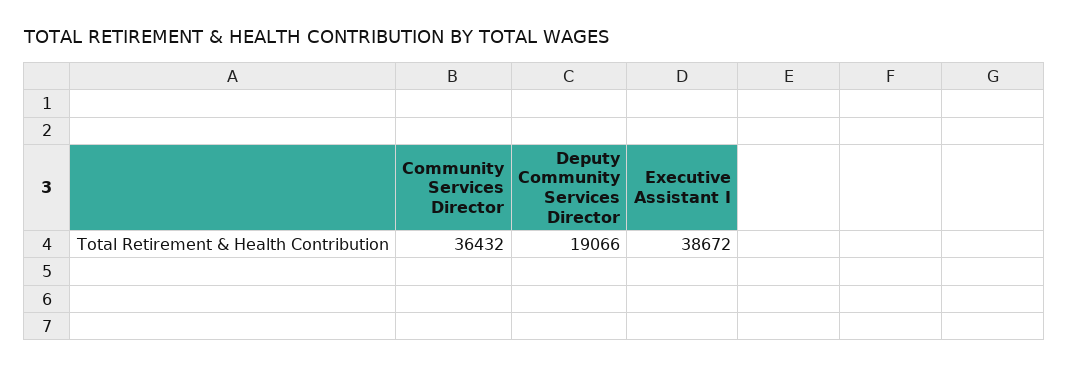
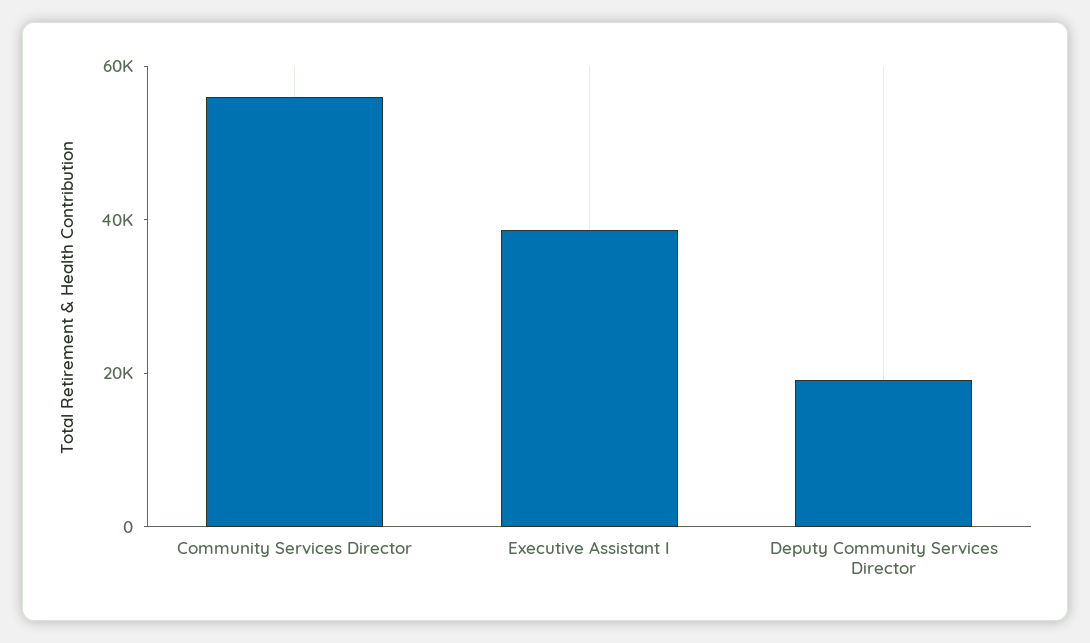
Community Services Director: 36432 -> 55000

